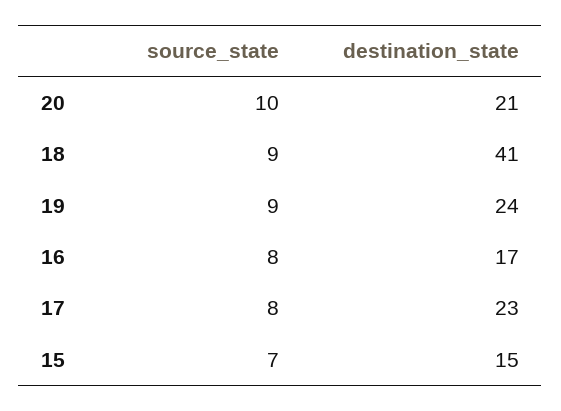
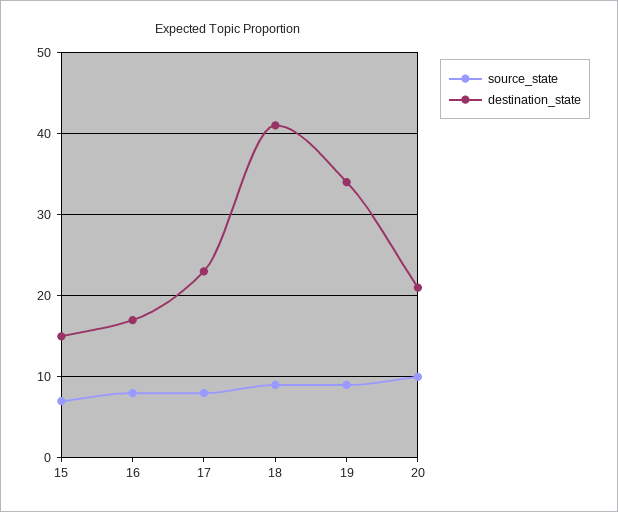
destination_state, 19: 24 -> 34

